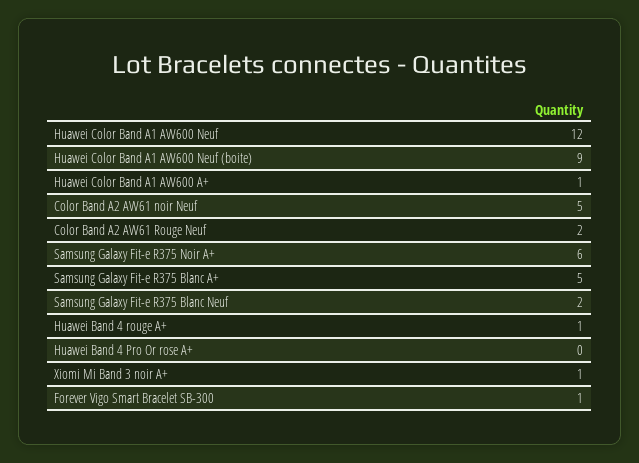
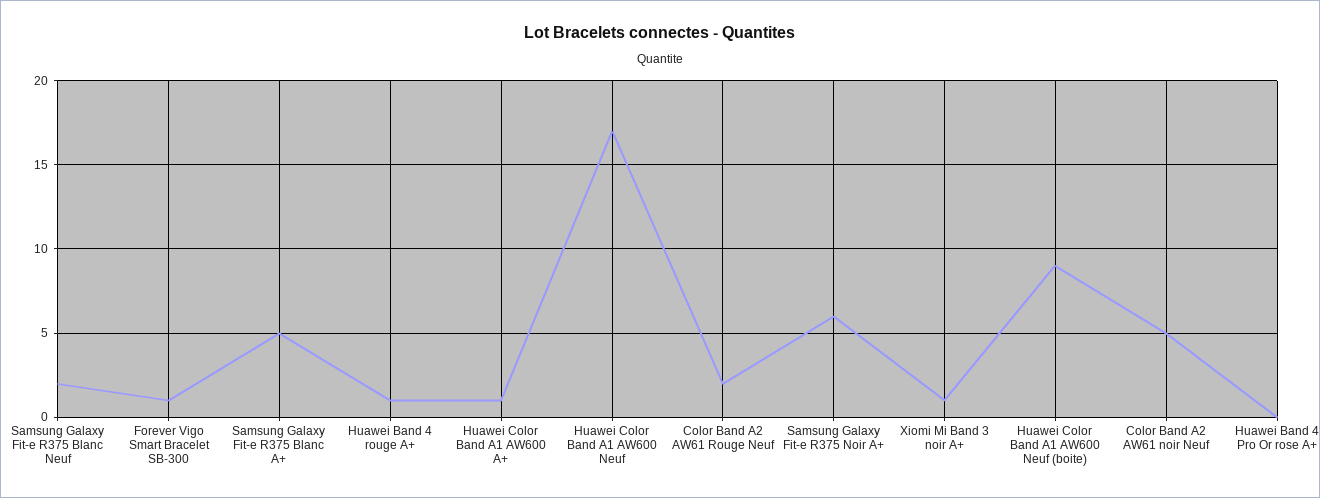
Huawei Color Band A1 AW600 Neuf: 12 -> 17

